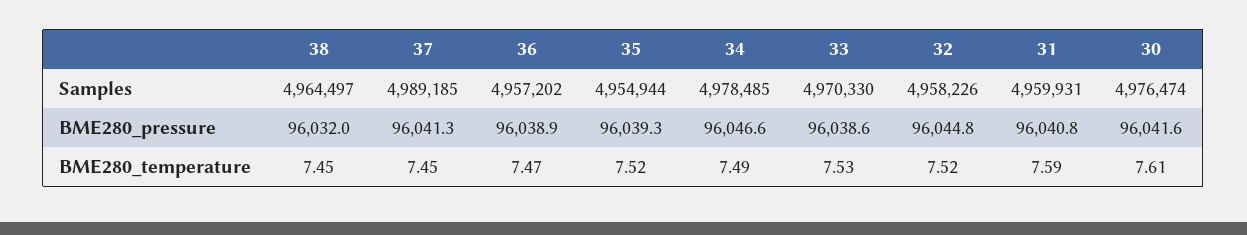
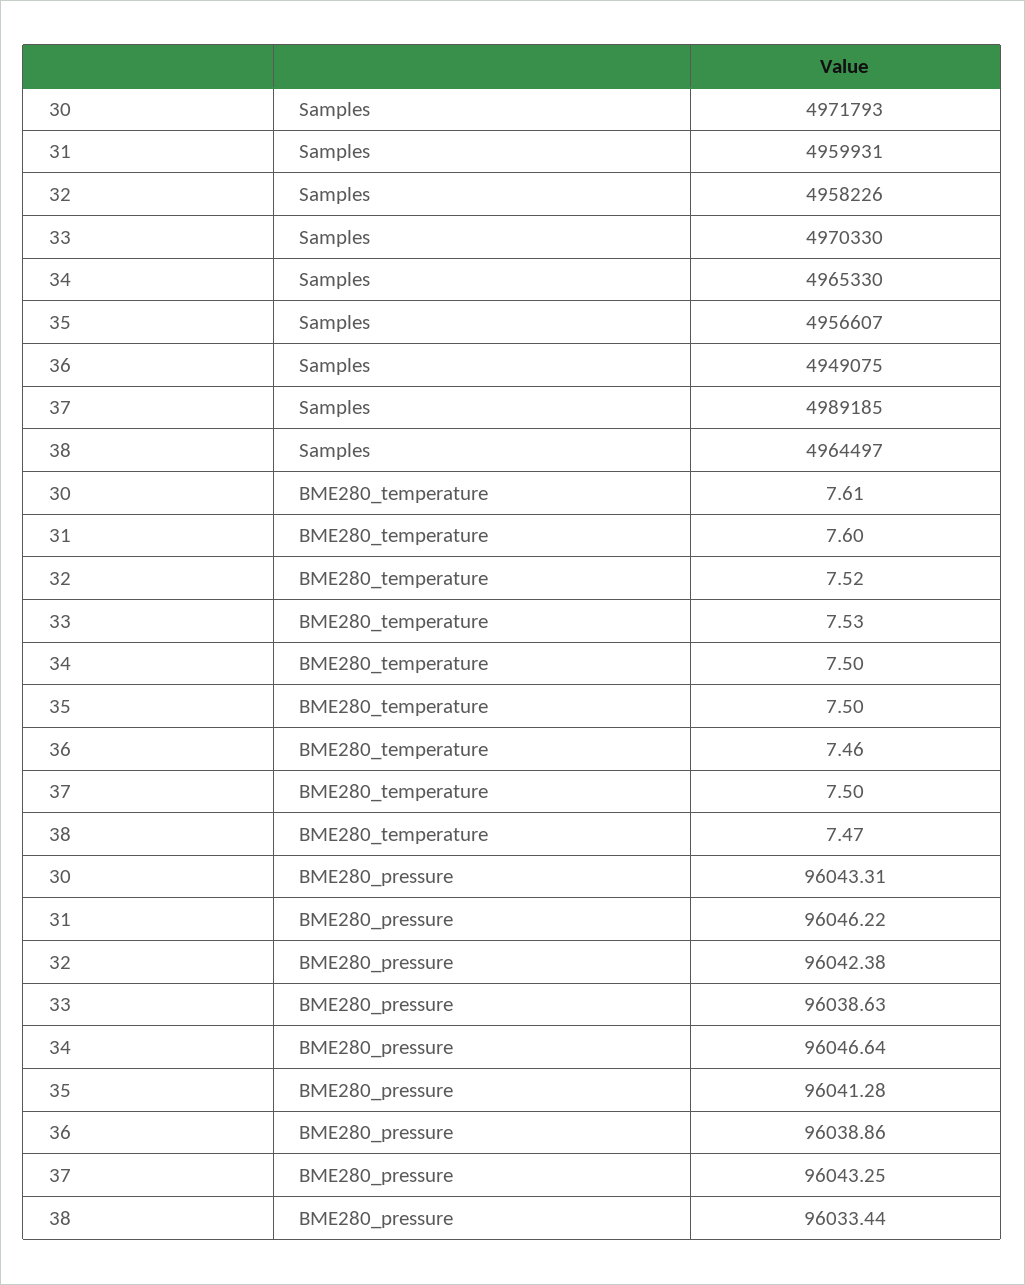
36, Samples: 4957202 -> 4949075
35, Samples: 4954944 -> 4956607
34, Samples: 4978485 -> 4965330
30, Samples: 4976474 -> 4971793
38, BME280_pressure: 96032 -> 96033.44
37, BME280_pressure: 96041.3 -> 96043.25
35, BME280_pressure: 96039.3 -> 96041.28
32, BME280_pressure: 96044.8 -> 96042.38
31, BME280_pressure: 96040.8 -> 96046.22
30, BME280_pressure: 96041.6 -> 96043.31
38, BME280_temperature: 7.45 -> 7.47
37, BME280_temperature: 7.45 -> 7.5
36, BME280_temperature: 7.47 -> 7.46
35, BME280_temperature: 7.52 -> 7.5
34, BME280_temperature: 7.49 -> 7.5
31, BME280_temperature: 7.59 -> 7.6

